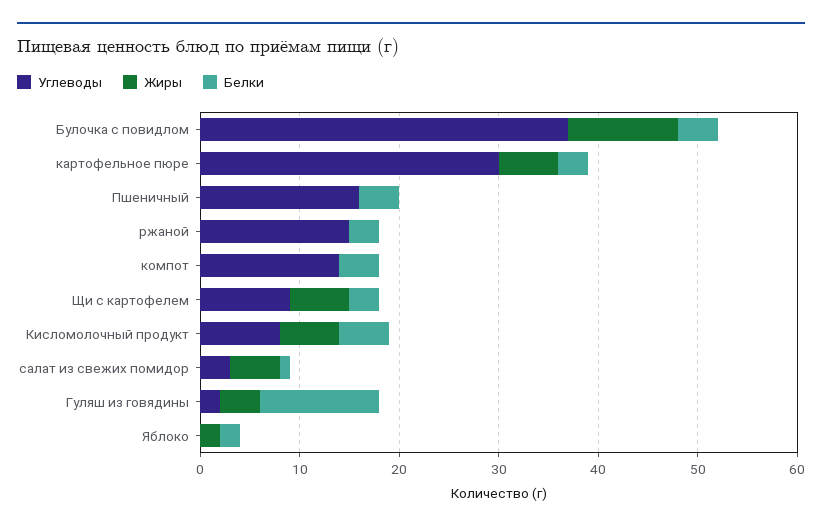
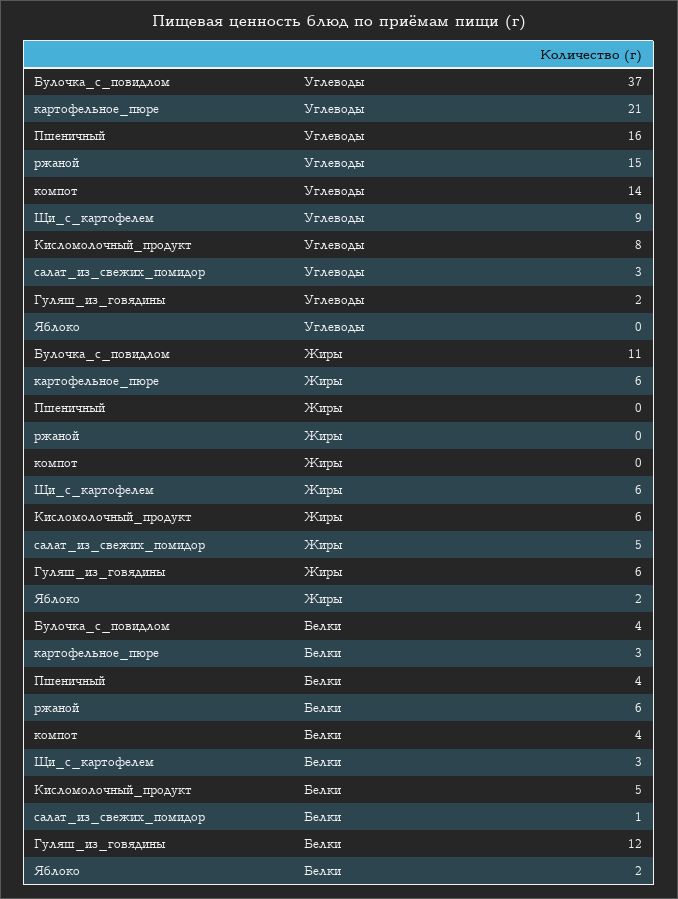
Углеводы, картофельное пюре: 30 -> 21
Белки, ржаной: 3 -> 6
Жиры, Гуляш из говядины: 4 -> 6

